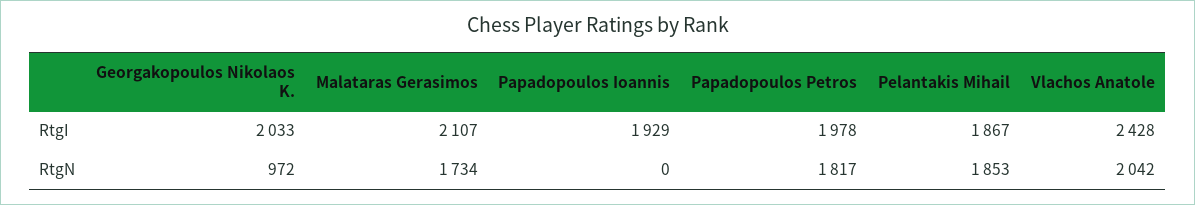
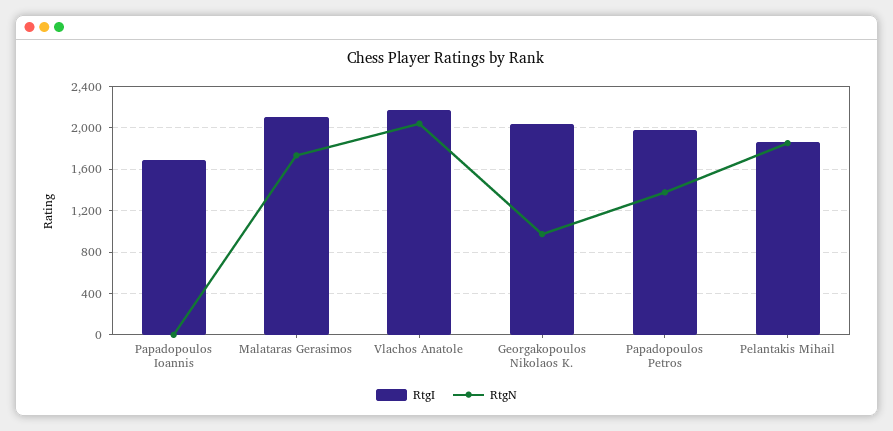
RtgI, Papadopoulos Ioannis: 1929 -> 1700
RtgI, Vlachos Anatole: 2428 -> 2200
RtgN, Papadopoulos Petros: 1817 -> 1400

